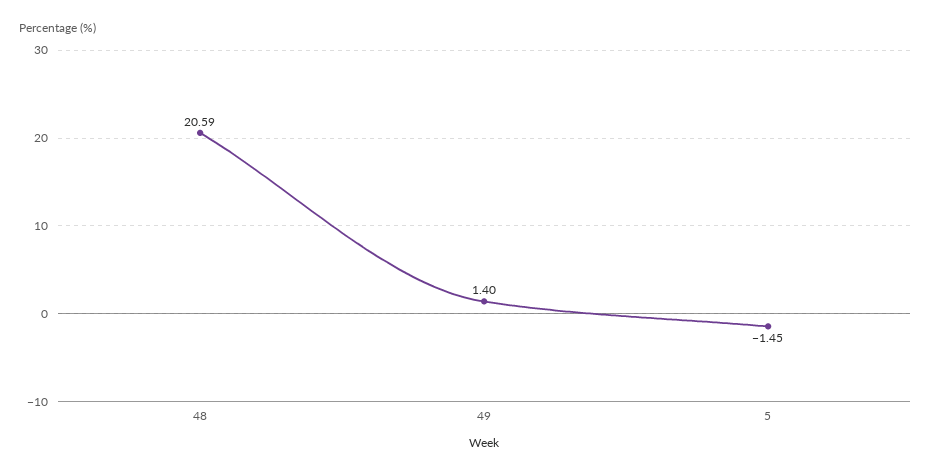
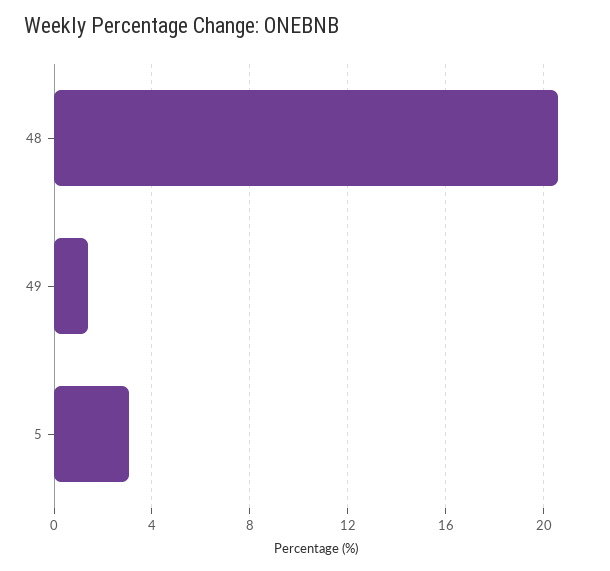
5: -1.45 -> 3

